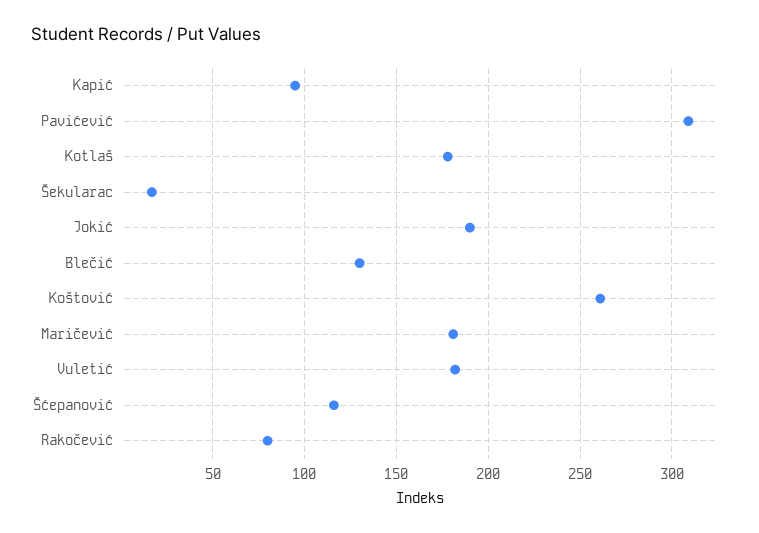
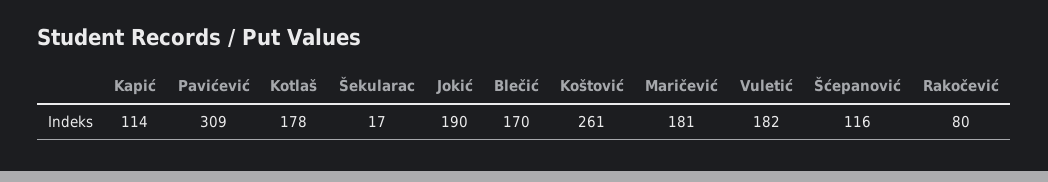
Kapić: 95 -> 114
Blečić: 130 -> 170

